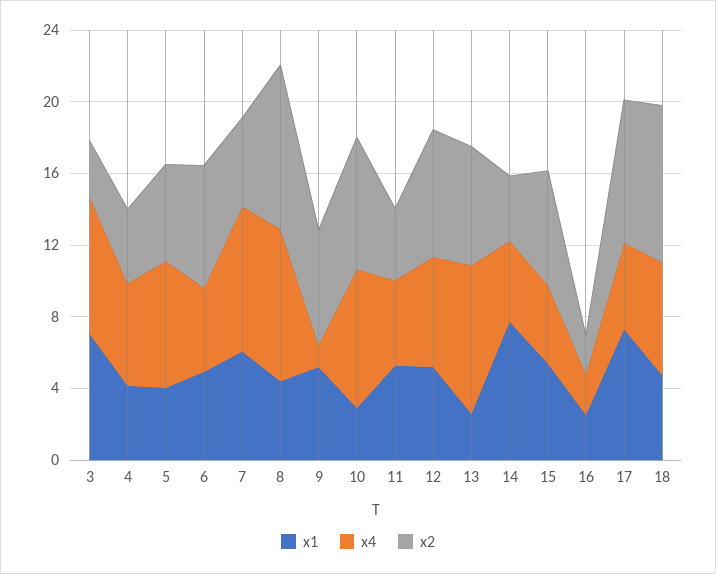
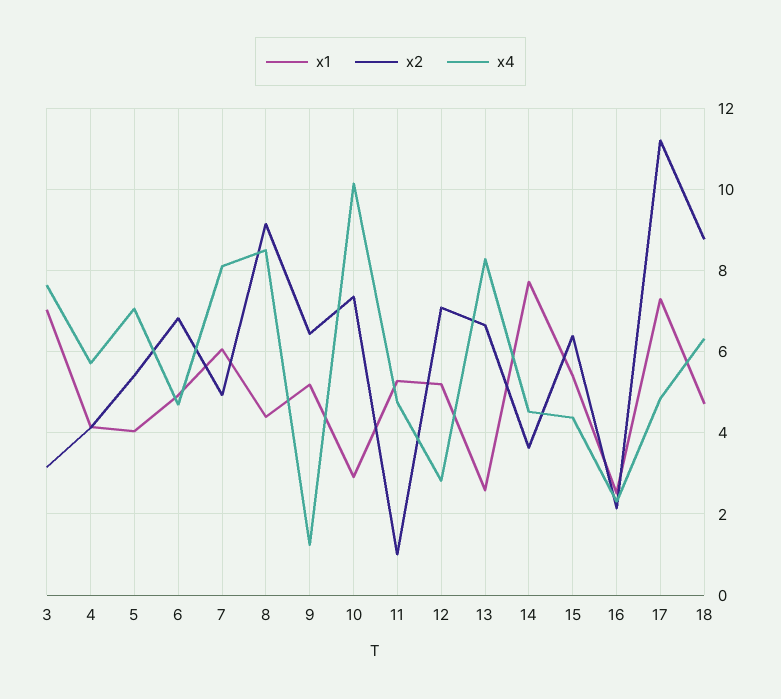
x4, 10: 8 -> 10.2
x2, 11: 4 -> 1
x4, 12: 6 -> 2.8
x2, 17: 8 -> 11.2

